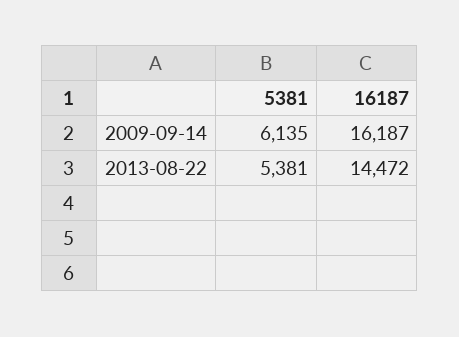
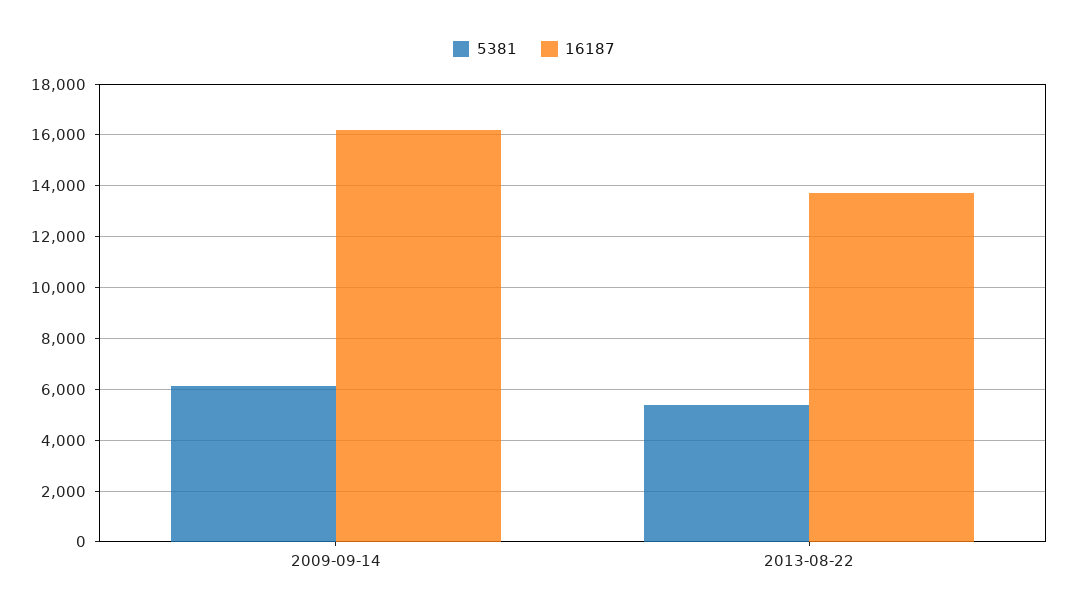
16187, 2013-08-22: 14472 -> 13750

